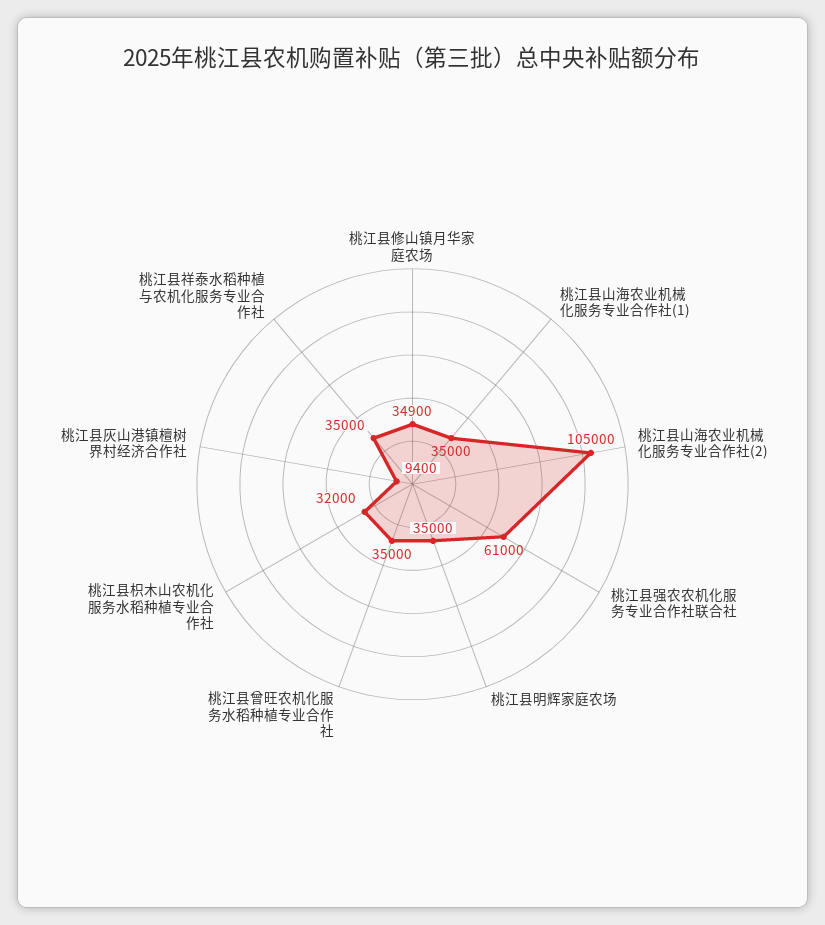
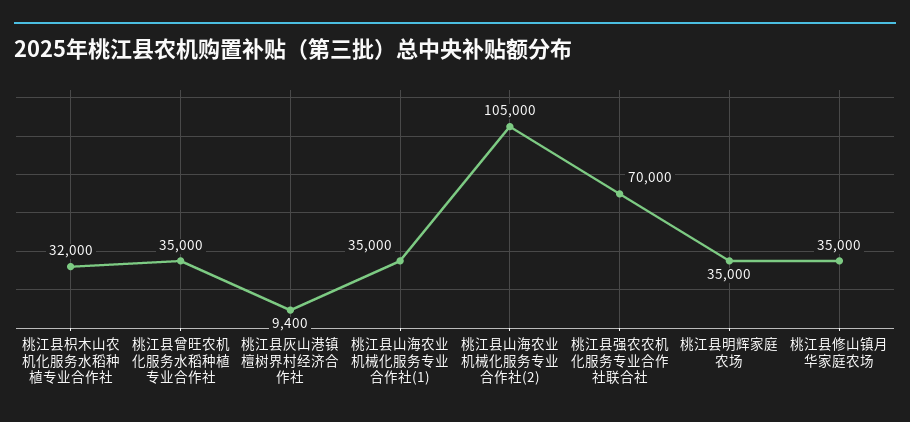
桃江县修山镇月华家庭农场: 34900 -> 35000
桃江县强农农机化服务专业合作社联合社: 61000 -> 70000
桃江县祥泰水稻种植与农机化服务专业合作社: 35000 -> none

